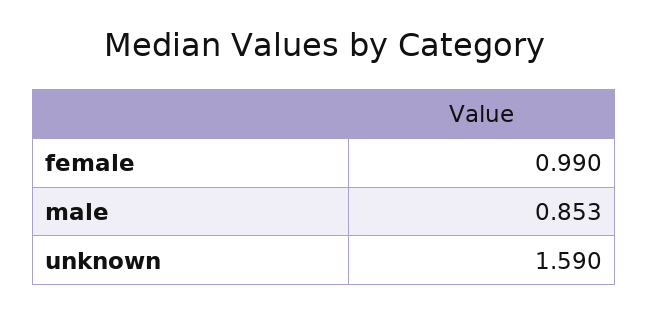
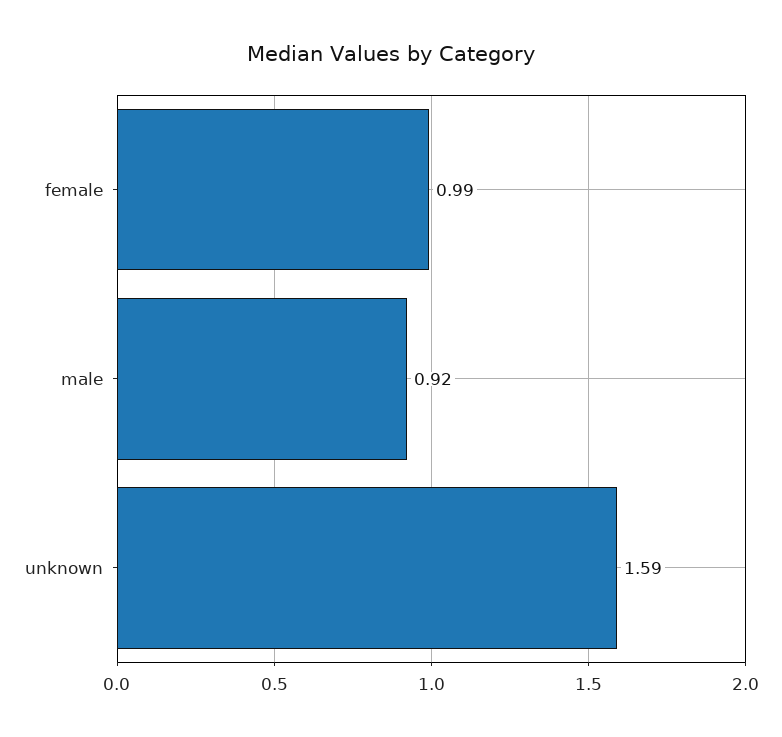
male: 0.853 -> 0.92

